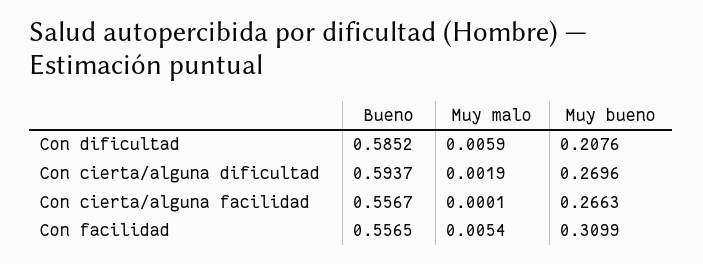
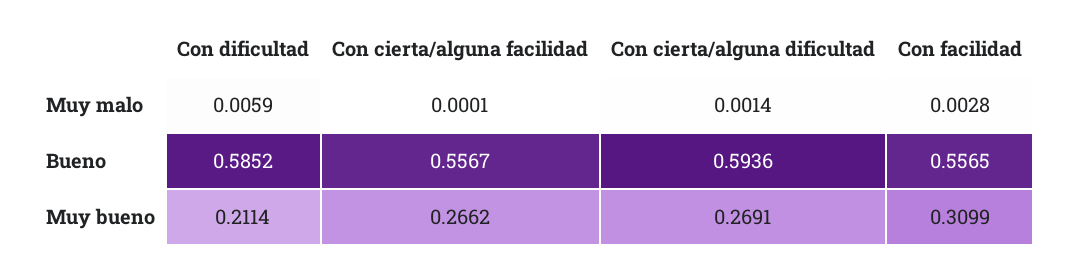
Muy bueno, Con dificultad: 0.2076 -> 0.2114
Bueno, Con cierta/alguna dificultad: 0.5937 -> 0.5936
Muy malo, Con cierta/alguna dificultad: 0.0019 -> 0.0014
Muy bueno, Con cierta/alguna dificultad: 0.2696 -> 0.2691
Muy bueno, Con cierta/alguna facilidad: 0.2663 -> 0.2662
Muy malo, Con facilidad: 0.0054 -> 0.0028

